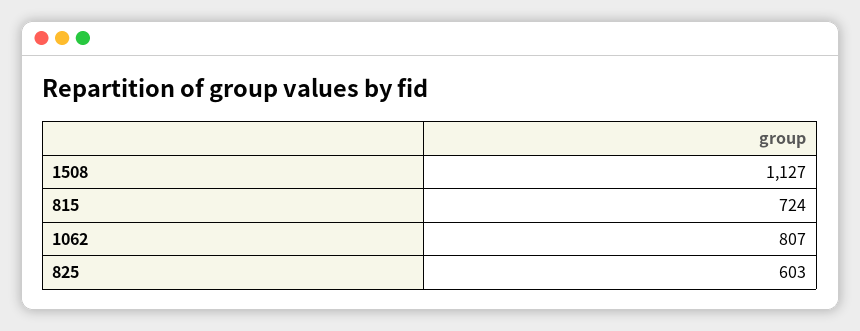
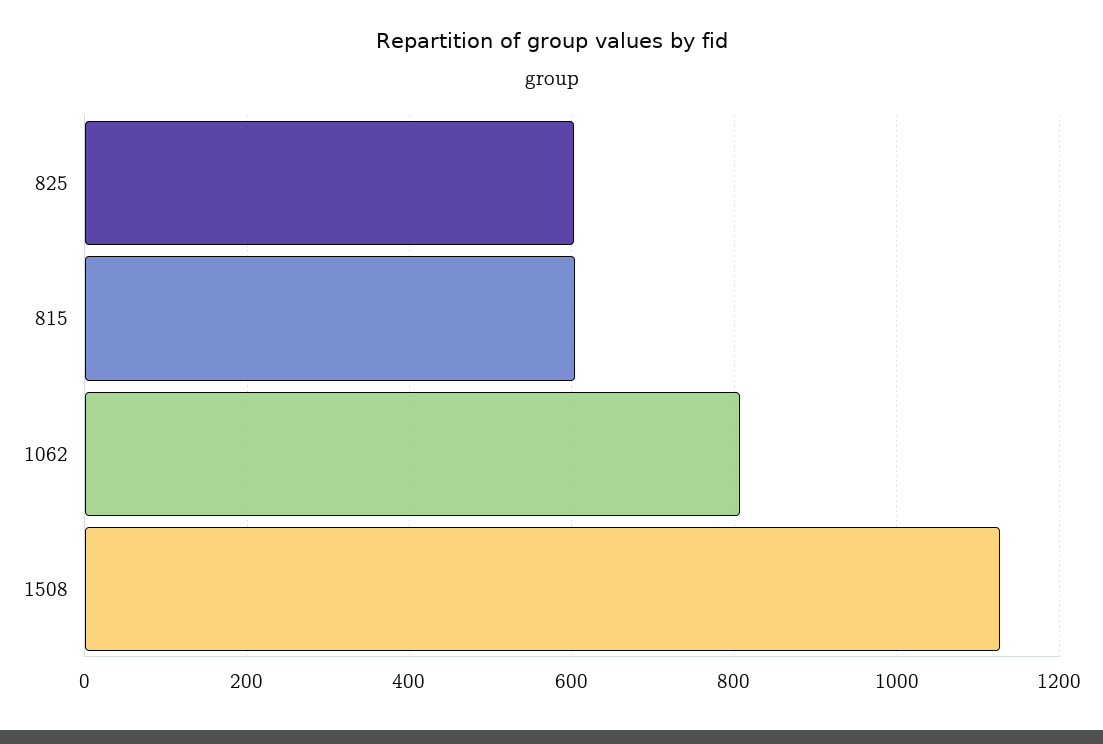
815: 724 -> 600

